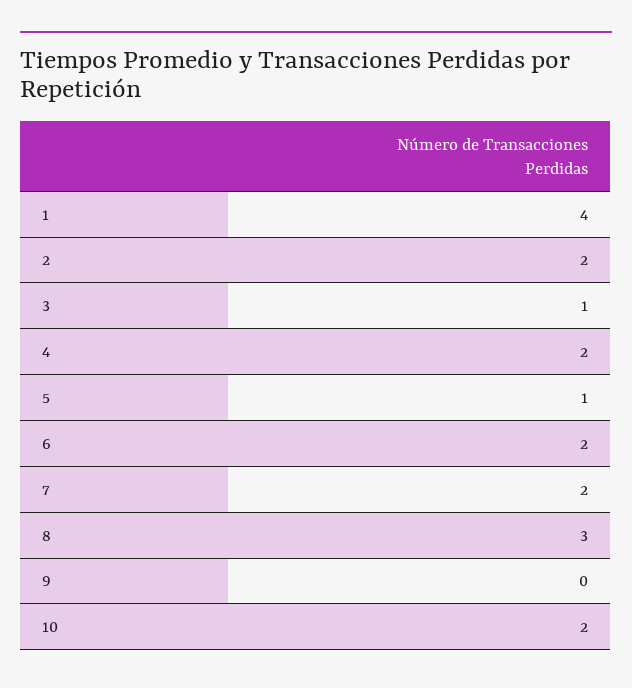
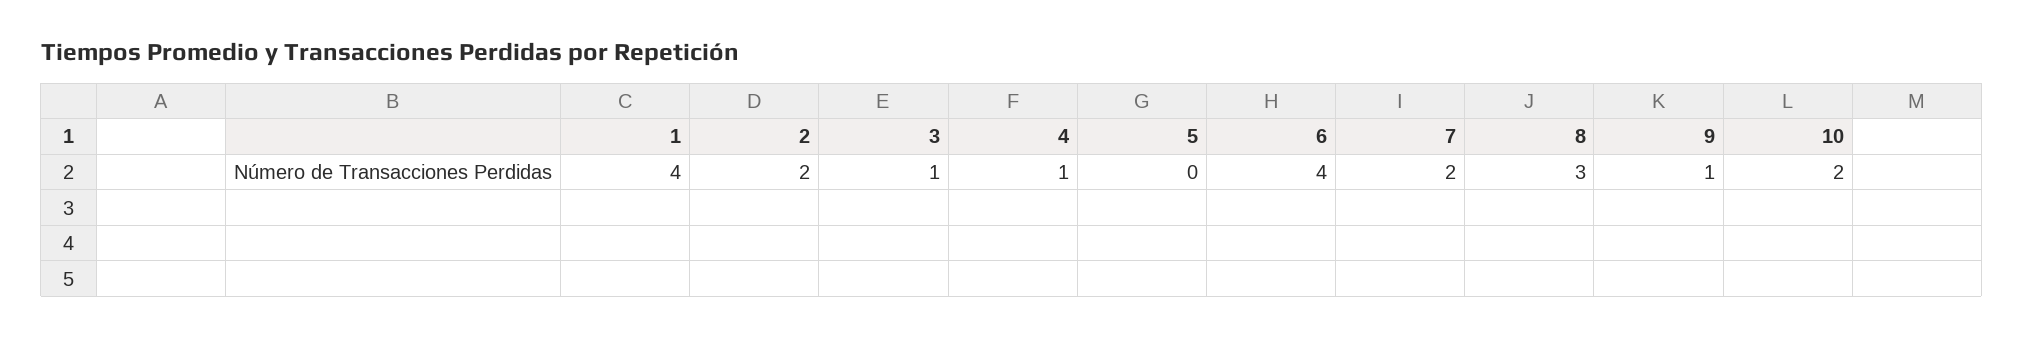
4: 2 -> 1
5: 1 -> 0
6: 2 -> 4
9: 0 -> 1

